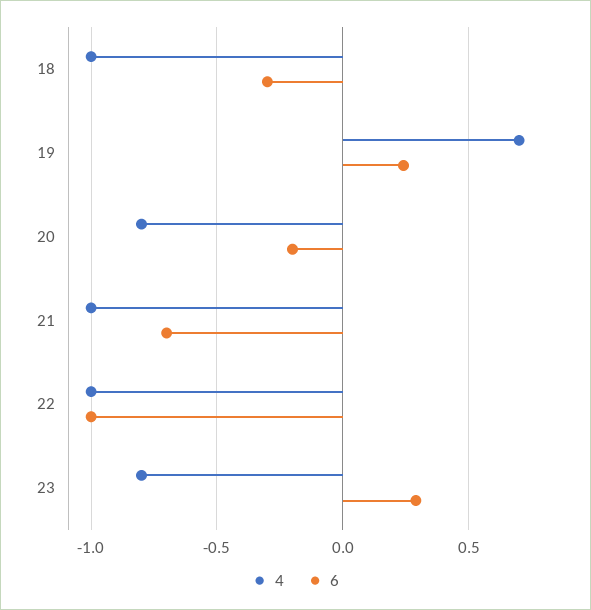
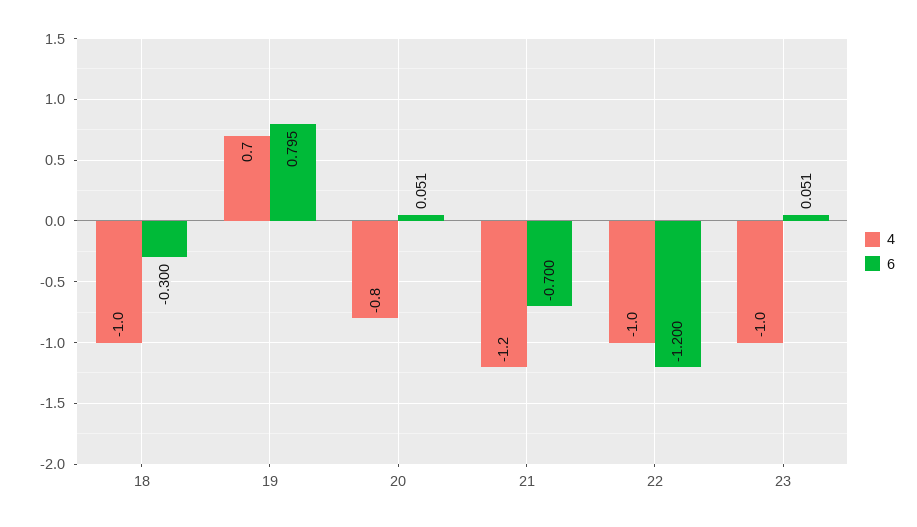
6, 19: 0.25 -> 0.795
6, 20: -0.2 -> 0.051
4, 21: -1 -> -1.2
6, 22: -1 -> -1.2
4, 23: -0.8 -> -1
6, 23: 0.3 -> 0.051

